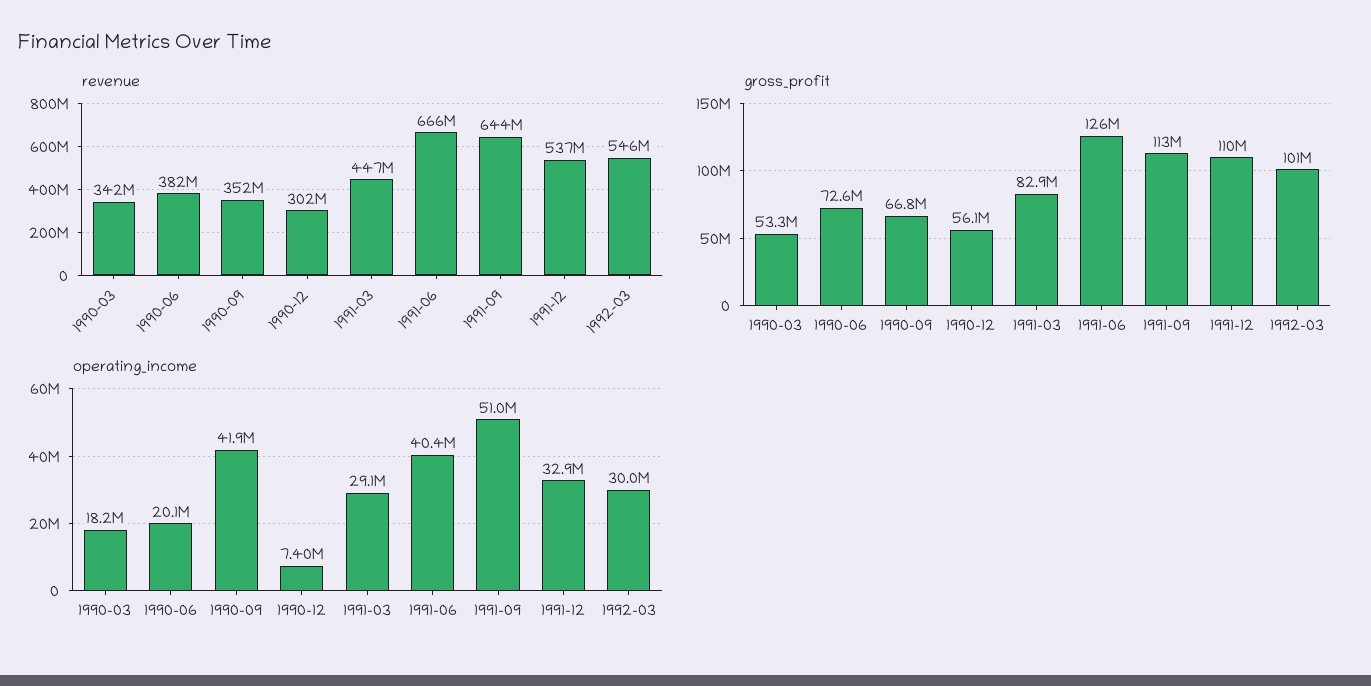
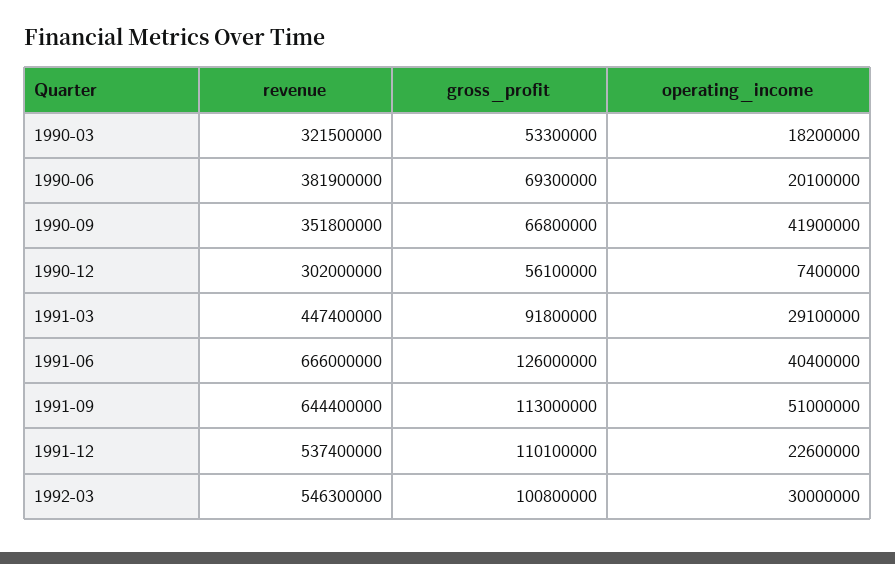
revenue, 1990-03: 342000000 -> 321500000
gross_profit, 1990-06: 72600000 -> 69300000
gross_profit, 1991-03: 82900000 -> 91800000
operating_income, 1991-12: 32900000 -> 22600000

